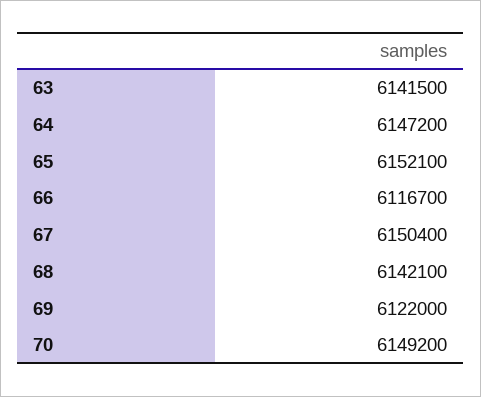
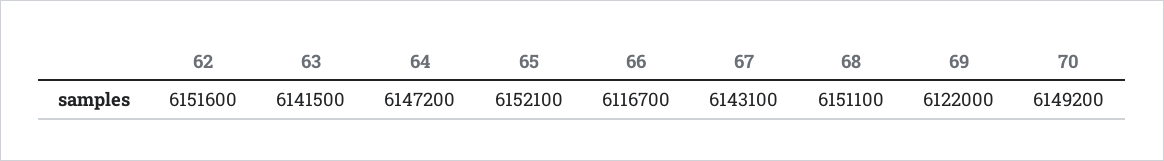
67: 6150400 -> 6143100
68: 6142100 -> 6151100
62: none -> 6151600

